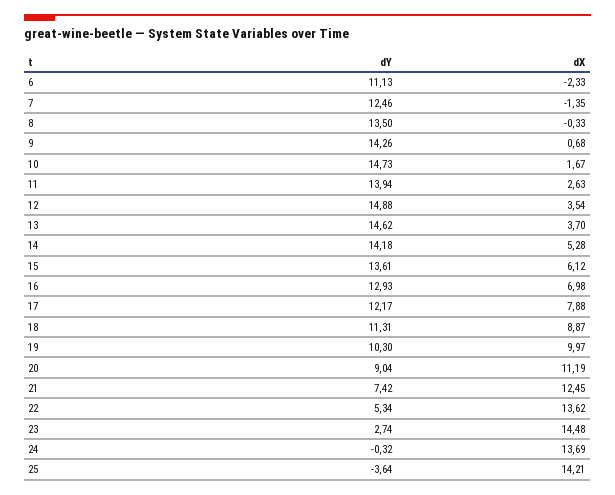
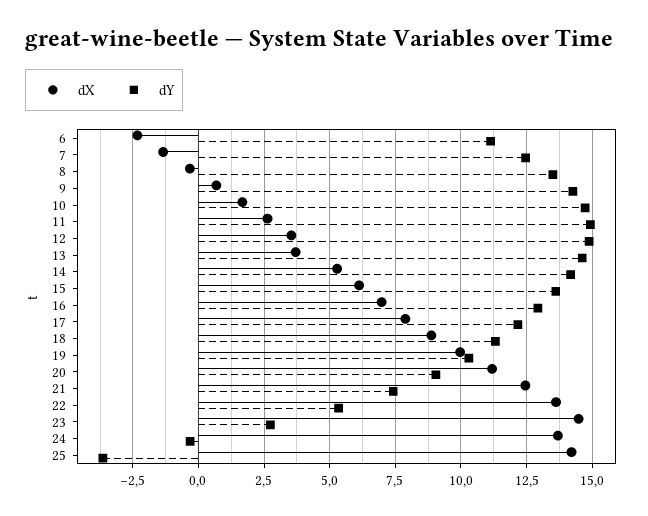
dY, 11: 13.94 -> 15

